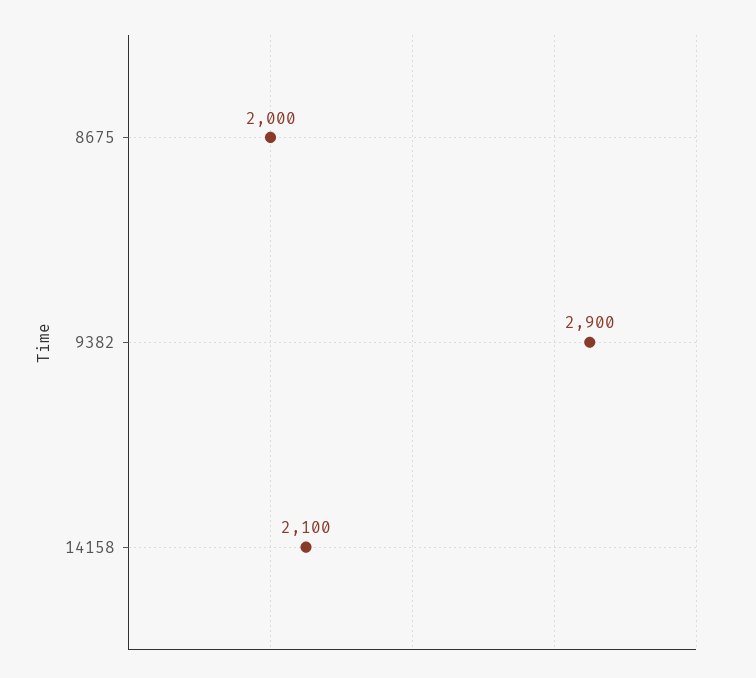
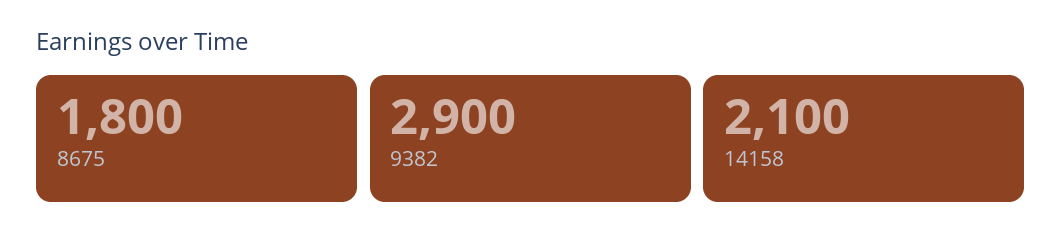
8675: 2000 -> 1800

